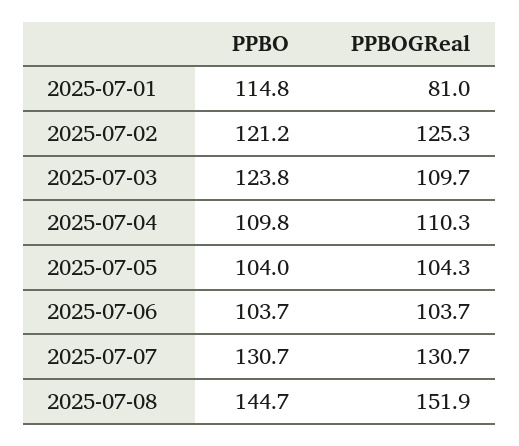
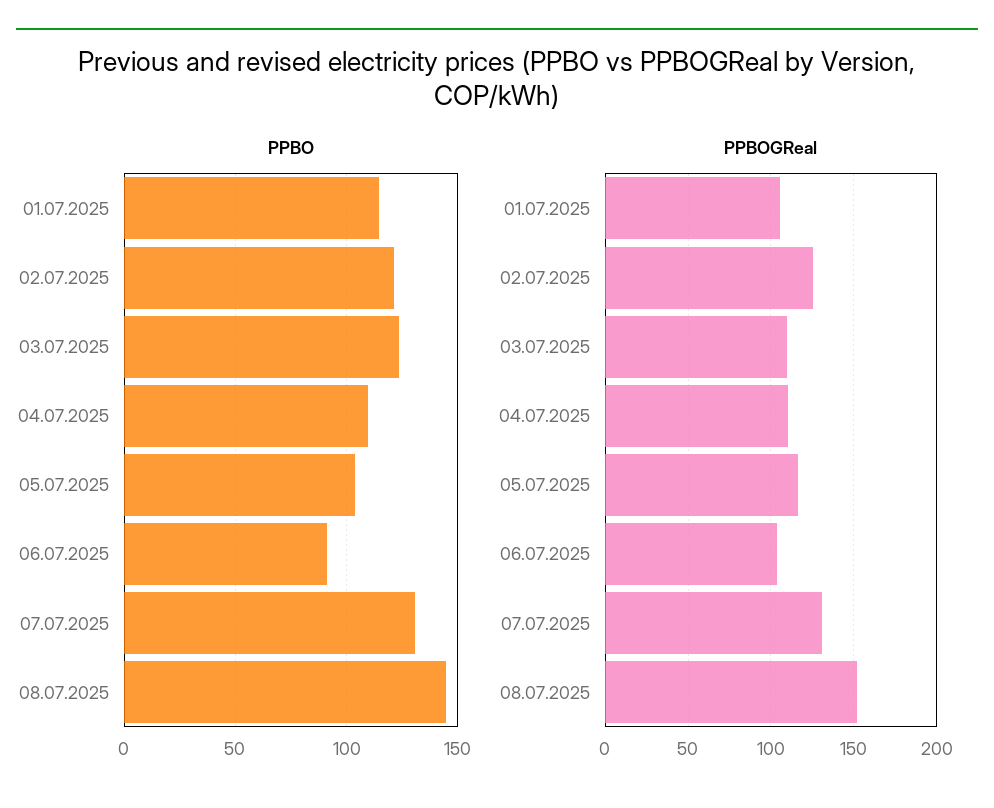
PPBOGReal, 2025-07-01: 81 -> 105
PPBOGReal, 2025-07-05: 104.3 -> 115
PPBO, 2025-07-06: 103.7 -> 90

